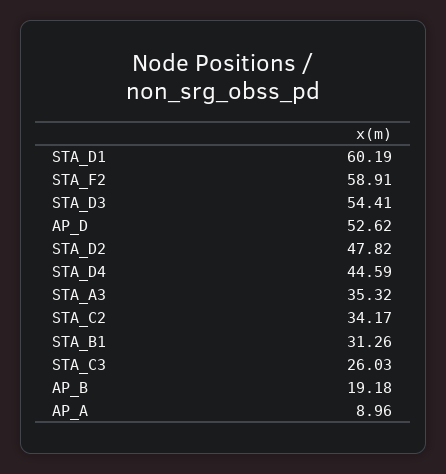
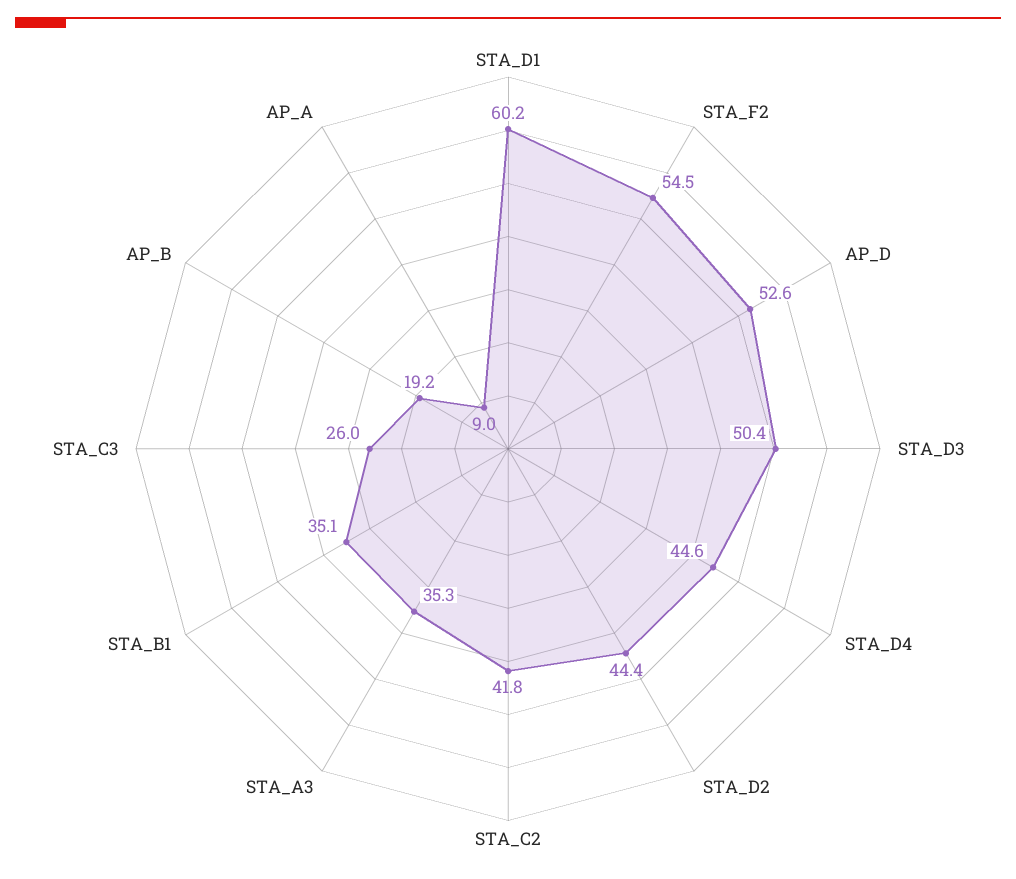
STA_F2: 58.91 -> 54.5
STA_D3: 54.41 -> 50.4
STA_D2: 47.82 -> 44.4
STA_C2: 34.17 -> 41.8
STA_B1: 31.26 -> 35.1

